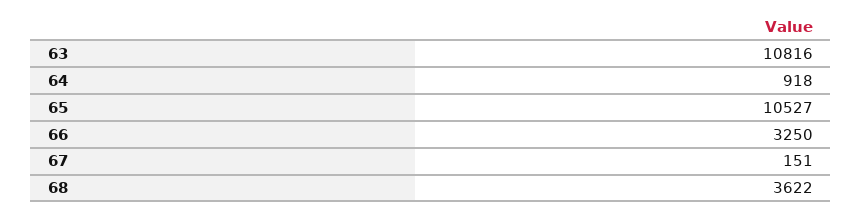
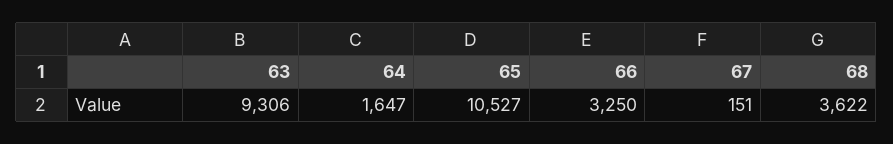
63: 10816 -> 9306
64: 918 -> 1647

